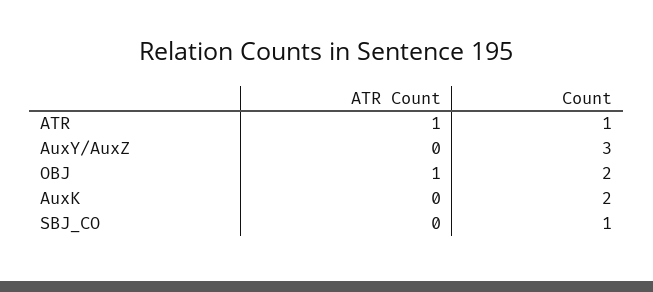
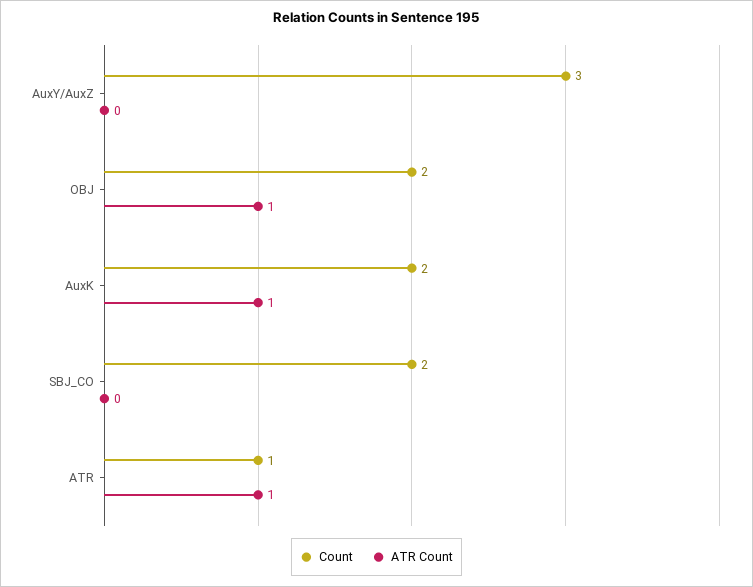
ATR Count, AuxK: 0 -> 1
Count, SBJ_CO: 1 -> 2

